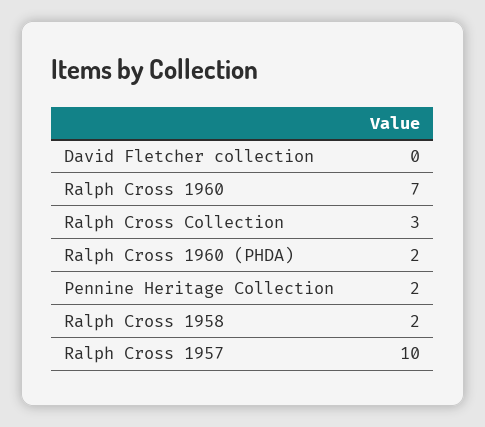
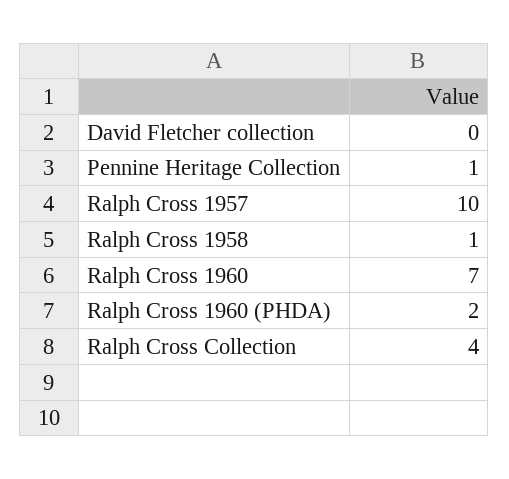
Ralph Cross Collection: 3 -> 4
Pennine Heritage Collection: 2 -> 1
Ralph Cross 1958: 2 -> 1

